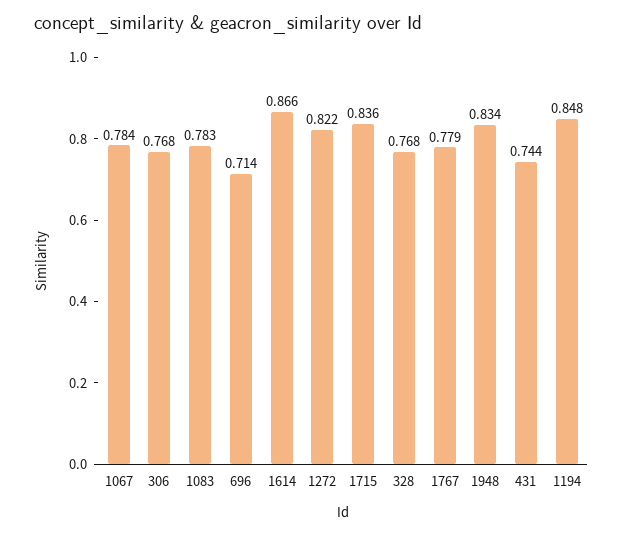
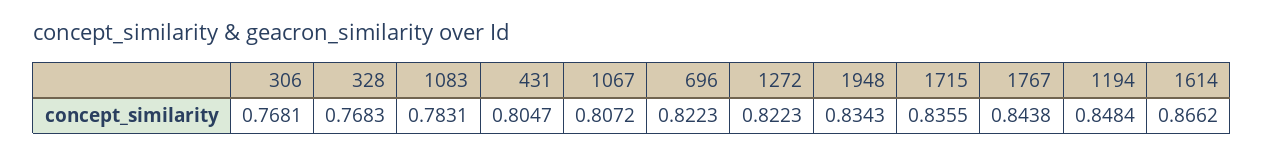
1067: 0.784 -> 0.8072
696: 0.714 -> 0.8223
1767: 0.779 -> 0.8438
431: 0.744 -> 0.8047

